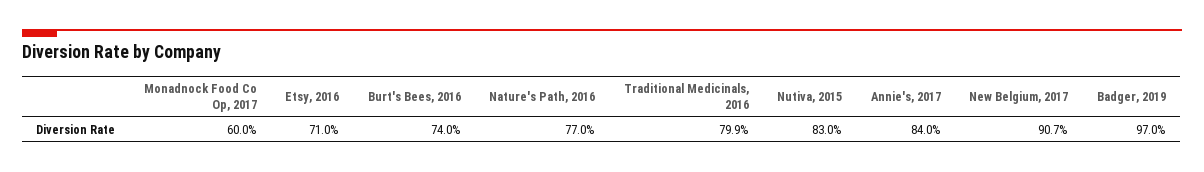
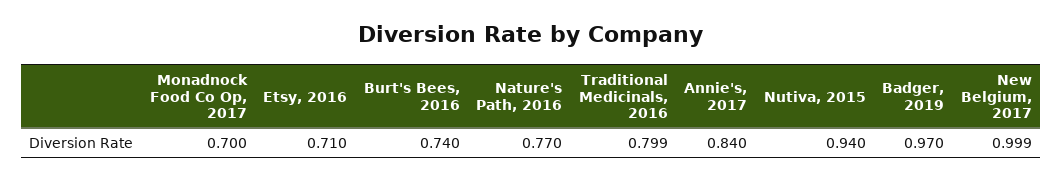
Monadnock Food Co Op, 2017: 0.6 -> 0.7
Nutiva, 2015: 0.83 -> 0.94
New Belgium, 2017: 0.907 -> 0.999

